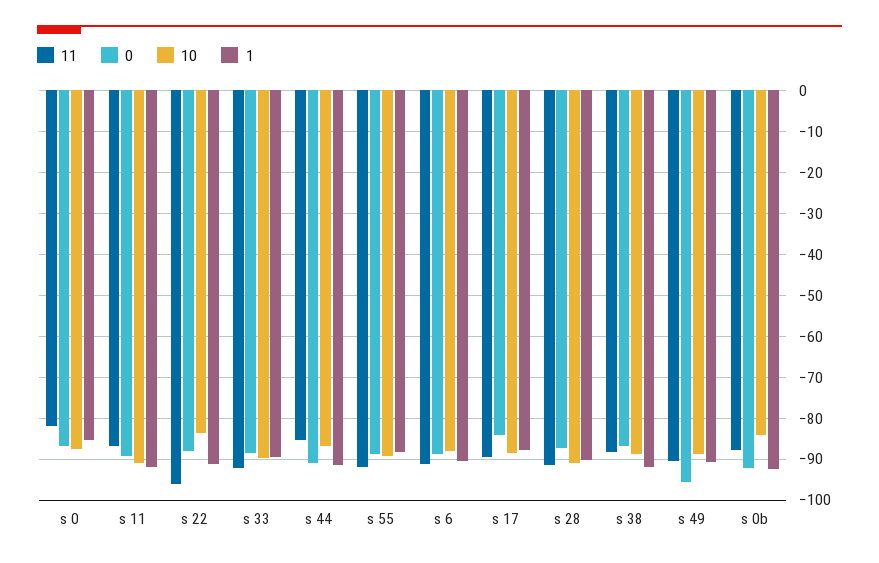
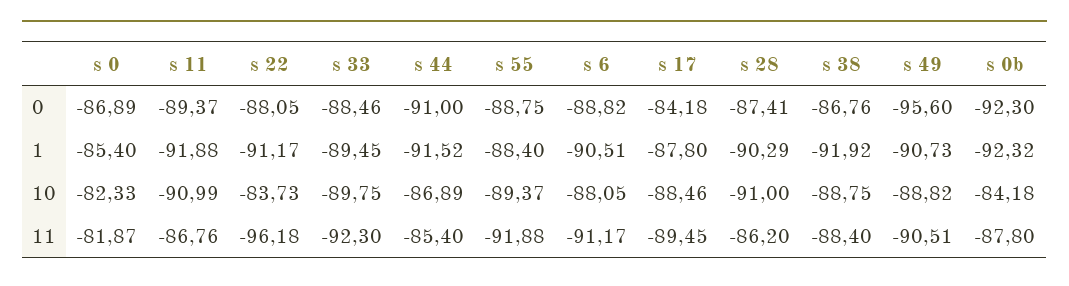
10, s 0: -88 -> -82.33
11, s 28: -92 -> -86.2

